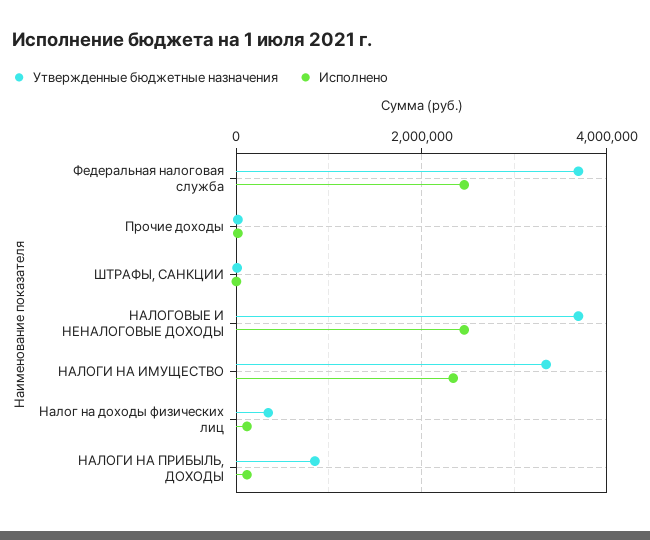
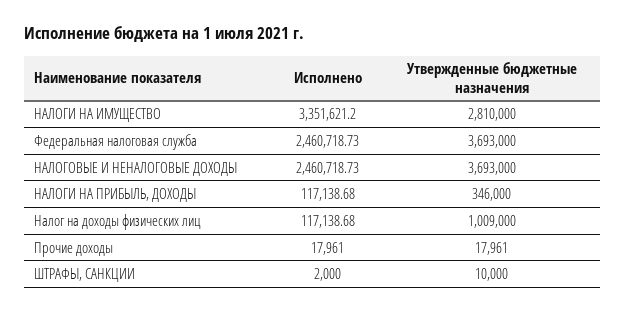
Утвержденные бюджетные назначения, НАЛОГИ НА ИМУЩЕСТВО: 3400000 -> 2810000
Исполнено, НАЛОГИ НА ИМУЩЕСТВО: 2400000 -> 3351621.2
Утвержденные бюджетные назначения, Налог на доходы физических лиц: 400000 -> 1009000
Утвержденные бюджетные назначения, НАЛОГИ НА ПРИБЫЛЬ, ДОХОДЫ: 800000 -> 346000

